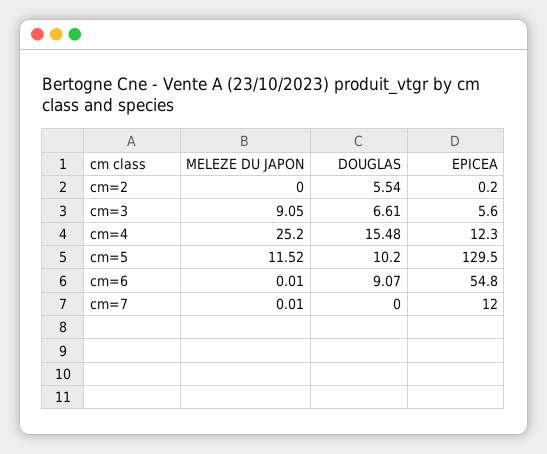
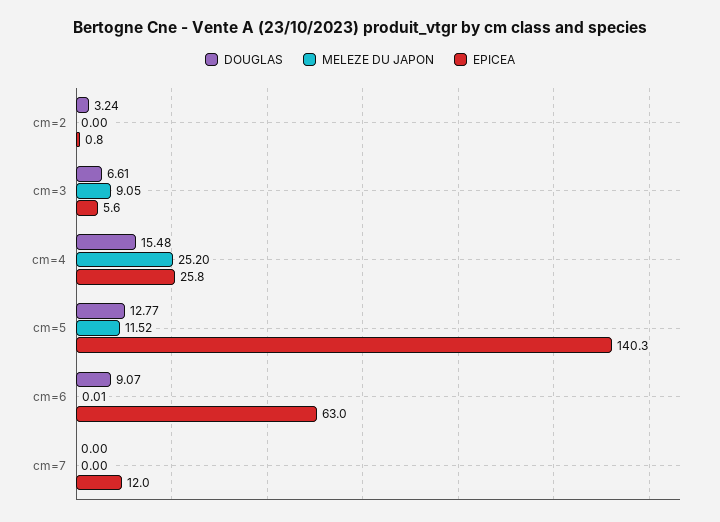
DOUGLAS, cm=2: 5.54 -> 3.24
EPICEA, cm=2: 0.2 -> 0.8
EPICEA, cm=4: 12.3 -> 25.8
DOUGLAS, cm=5: 10.2 -> 12.77
EPICEA, cm=5: 129.5 -> 140.3
EPICEA, cm=6: 54.8 -> 63
MELEZE DU JAPON, cm=7: 0.01 -> 0

